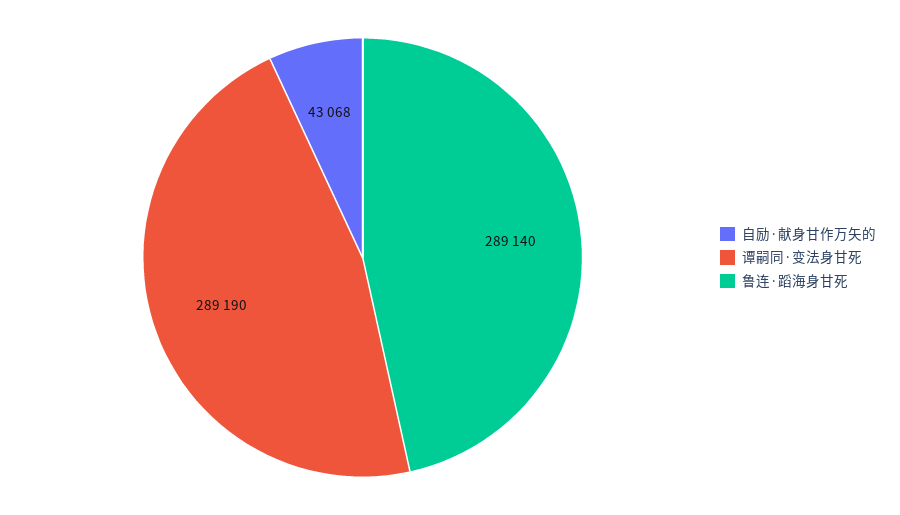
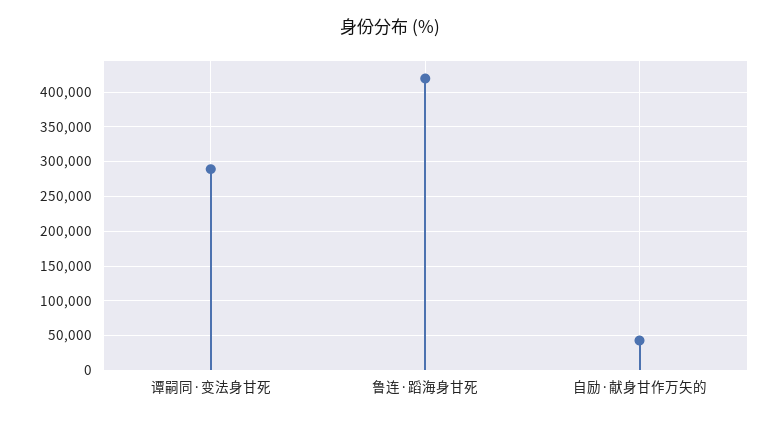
鲁连·蹈海身甘死: 289140 -> 420000

